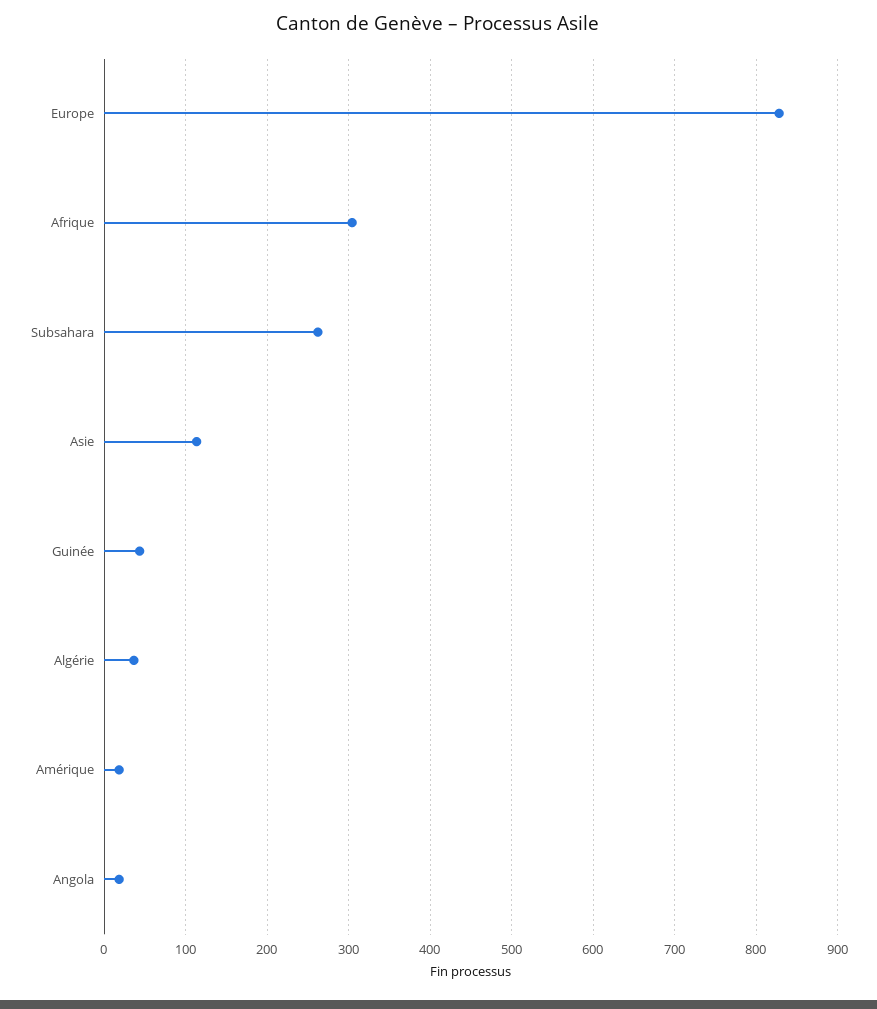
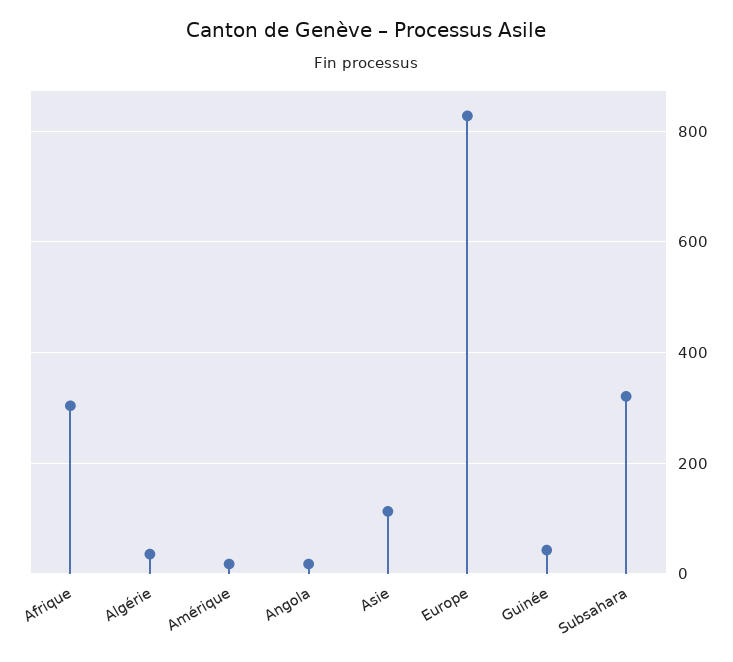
Subsahara: 260 -> 320

